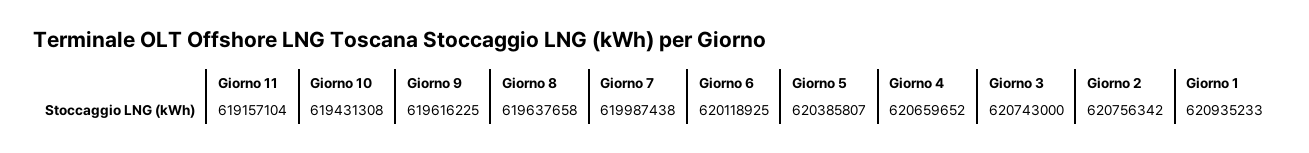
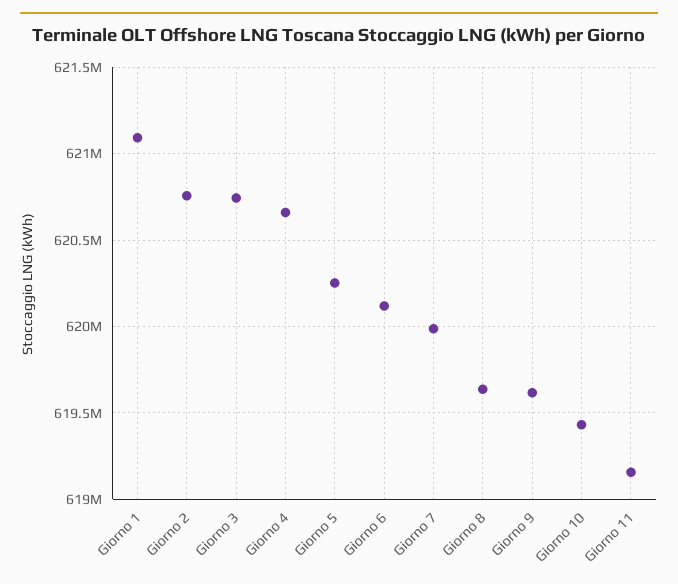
Giorno 5: 620385807 -> 620250000
Giorno 1: 620935233 -> 621100000

